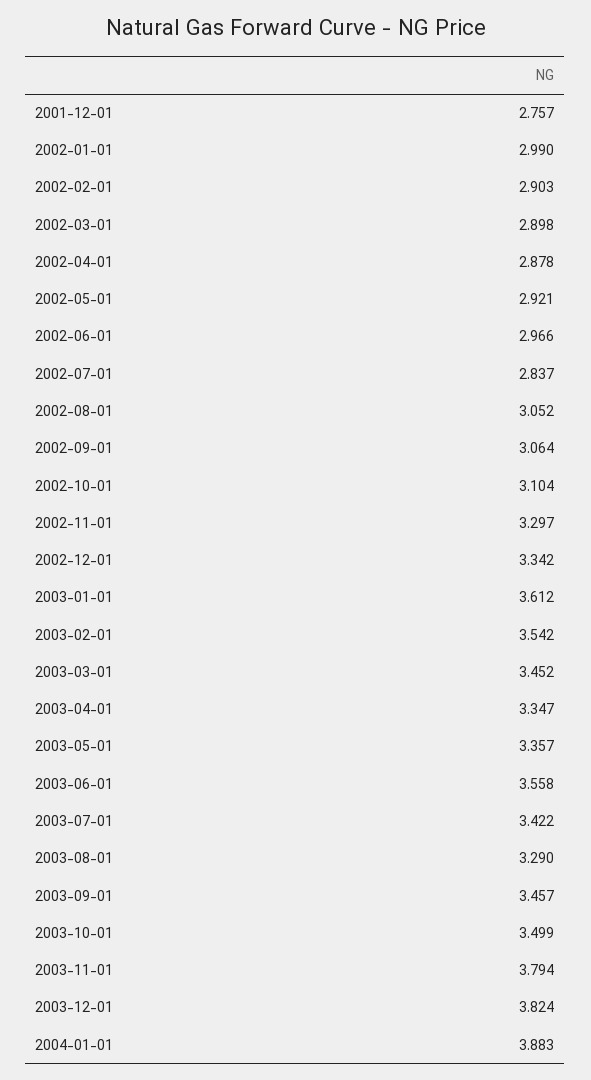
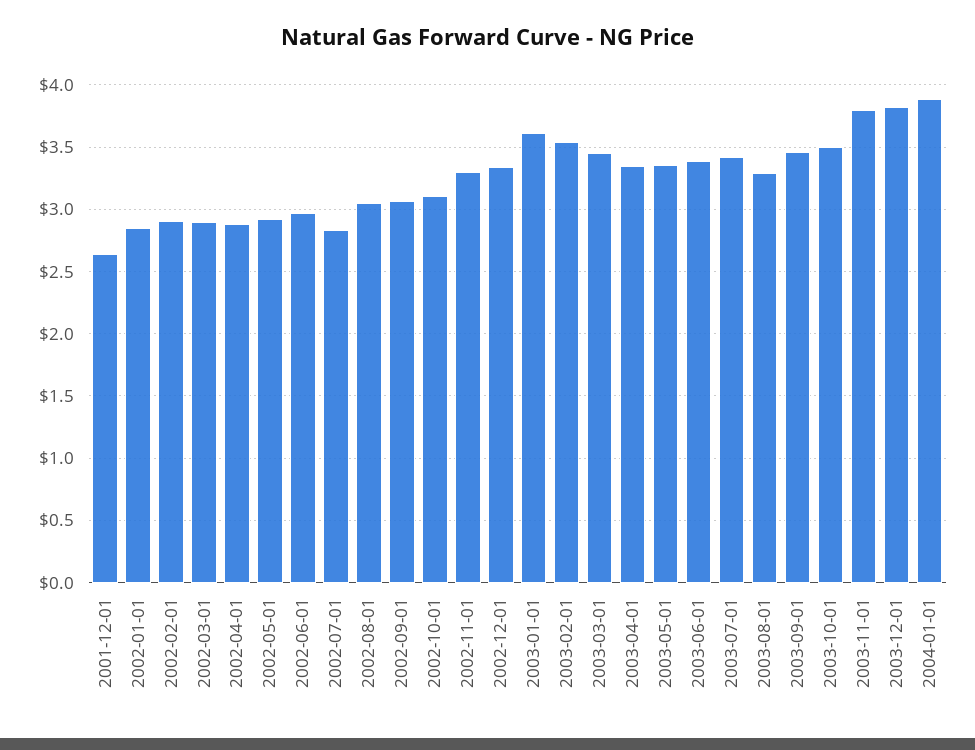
2001-12-01: 2.757 -> 2.65
2002-01-01: 2.99 -> 2.85
2003-06-01: 3.558 -> 3.4

